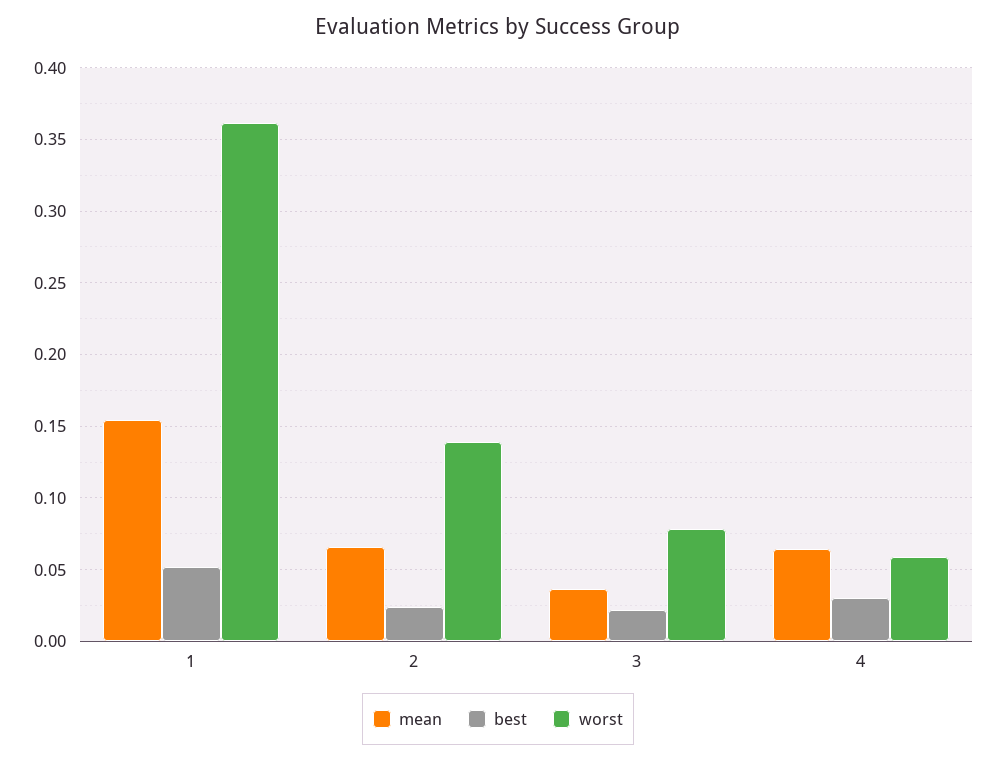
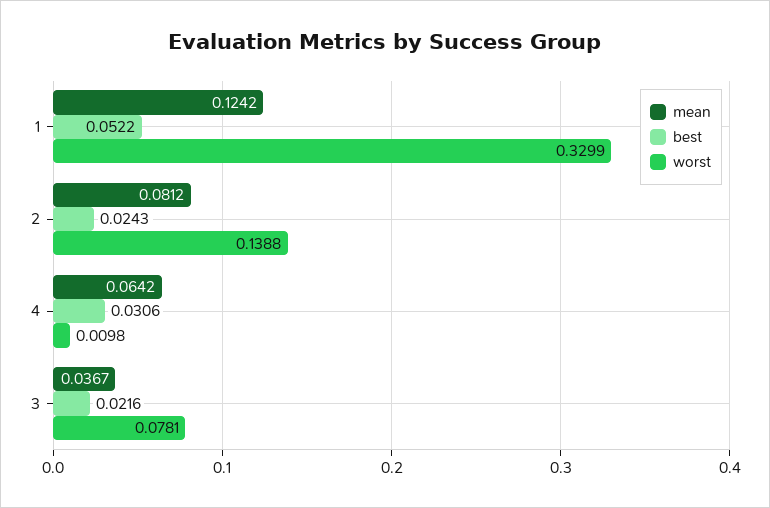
mean, 1: 0.155 -> 0.1242
worst, 1: 0.36 -> 0.3299
mean, 2: 0.065 -> 0.0812
worst, 4: 0.06 -> 0.0098

